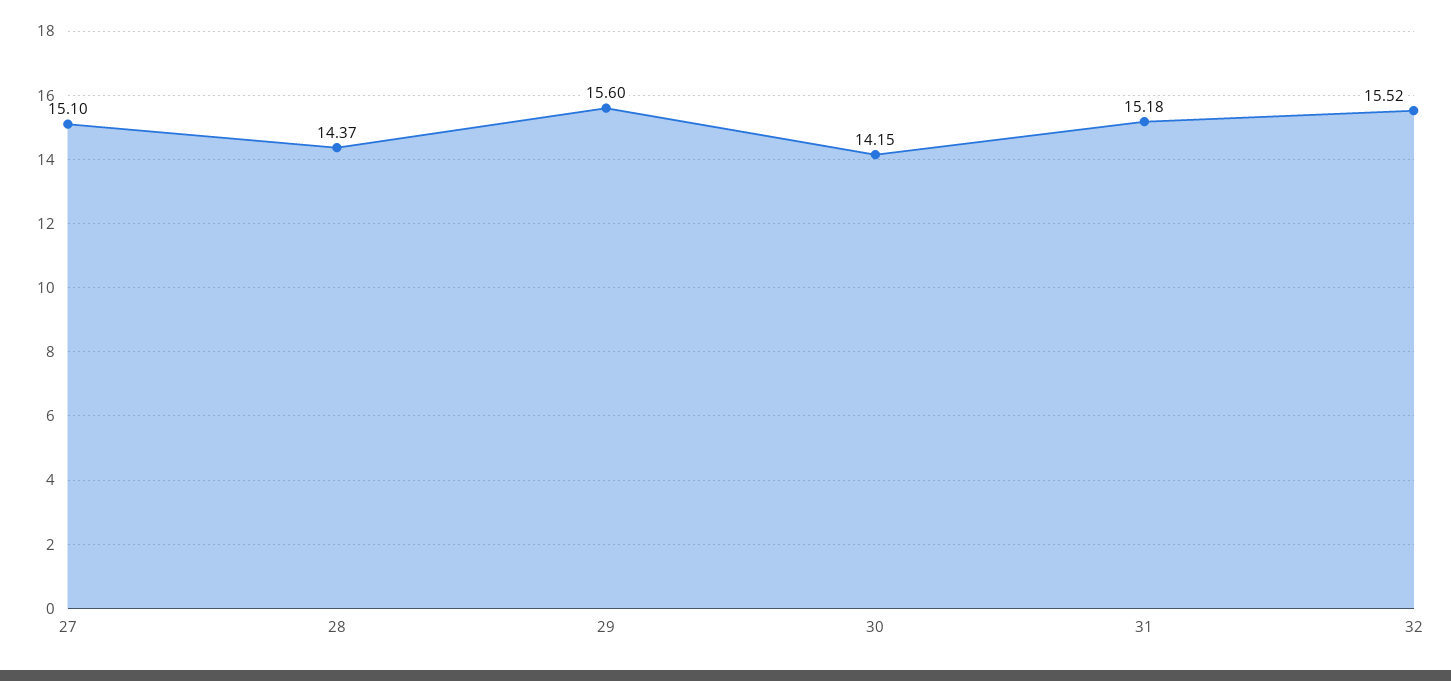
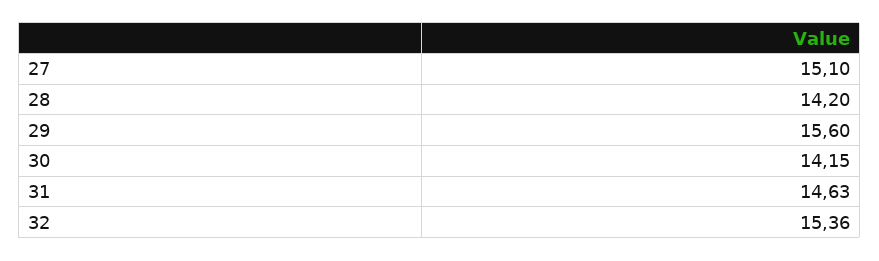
28: 14.37 -> 14.2
31: 15.18 -> 14.63
32: 15.52 -> 15.36

